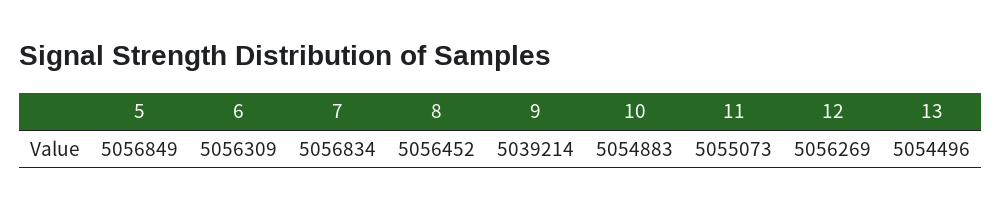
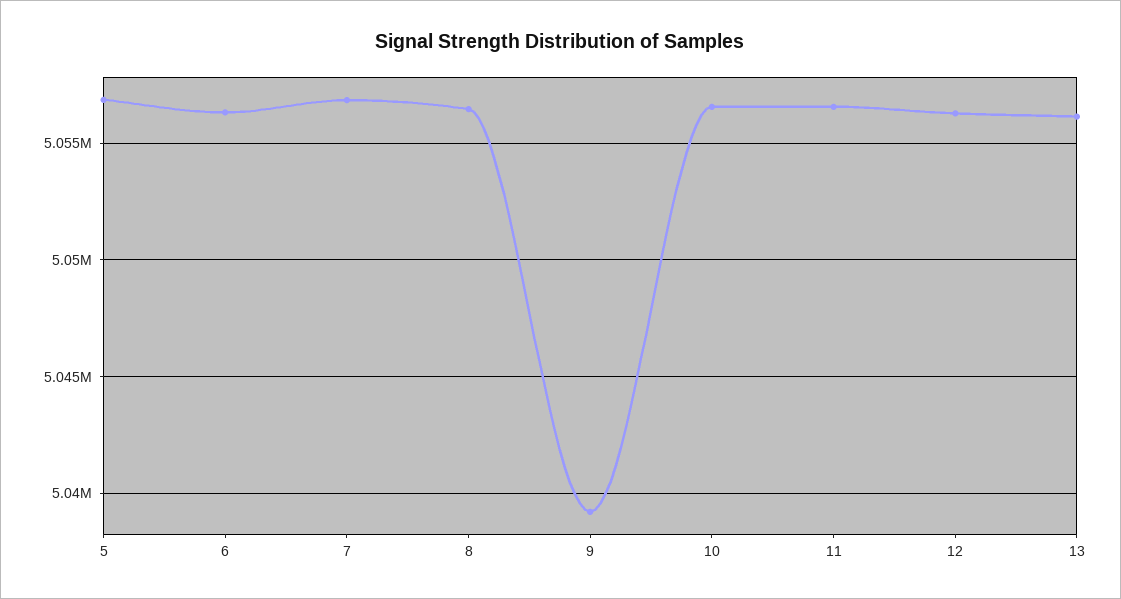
10: 5054883 -> 5056500
11: 5055073 -> 5056500
13: 5054496 -> 5056000

